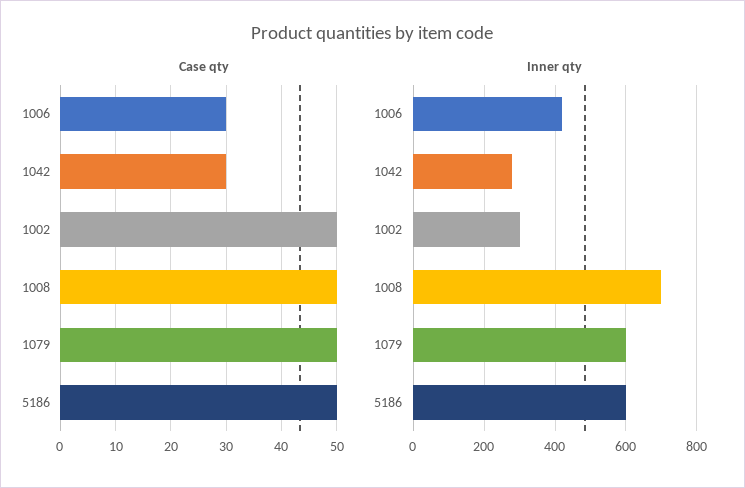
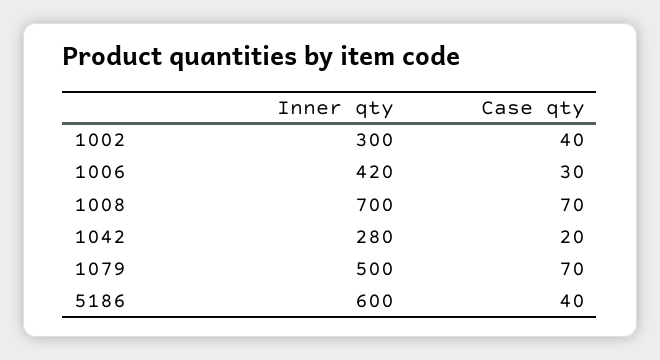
Case qty, 1042: 30 -> 20
Case qty, 1002: 50 -> 40
Case qty, 1008: 50 -> 70
Case qty, 1079: 50 -> 70
Case qty, 5186: 50 -> 40
Inner qty, 1079: 600 -> 500

